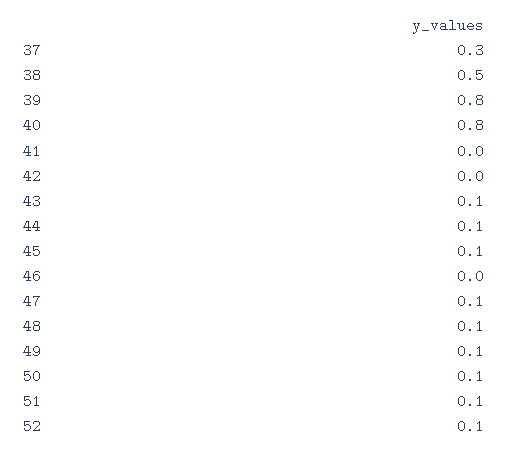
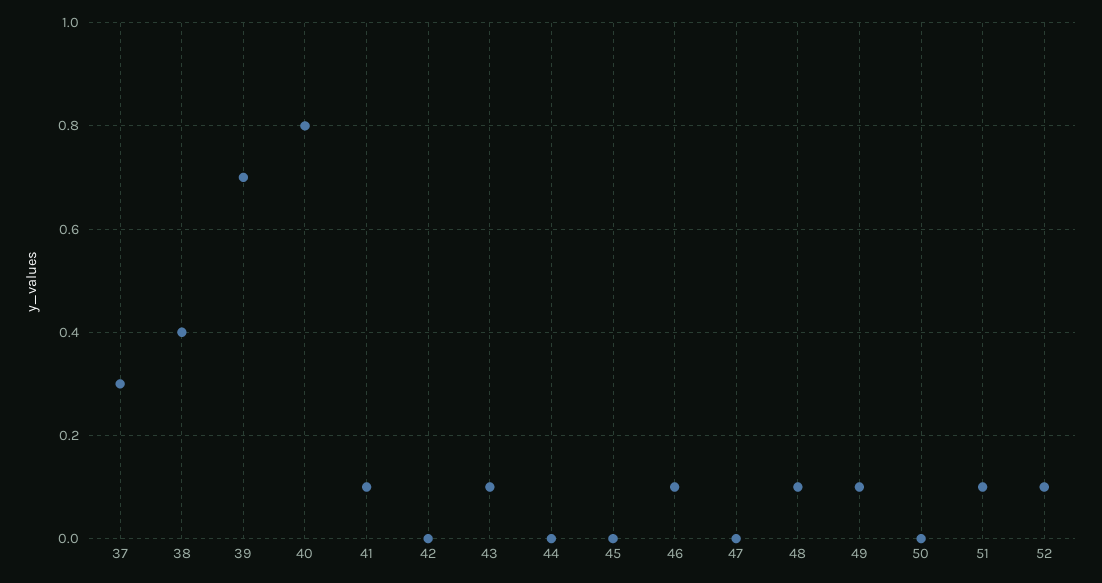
38: 0.5 -> 0.4
39: 0.8 -> 0.7
41: 0 -> 0.1
44: 0.1 -> 0
45: 0.1 -> 0
46: 0 -> 0.1
47: 0.1 -> 0
50: 0.1 -> 0

